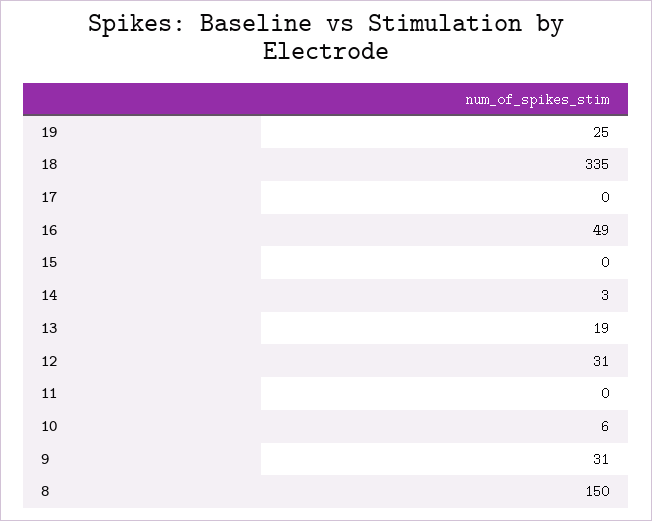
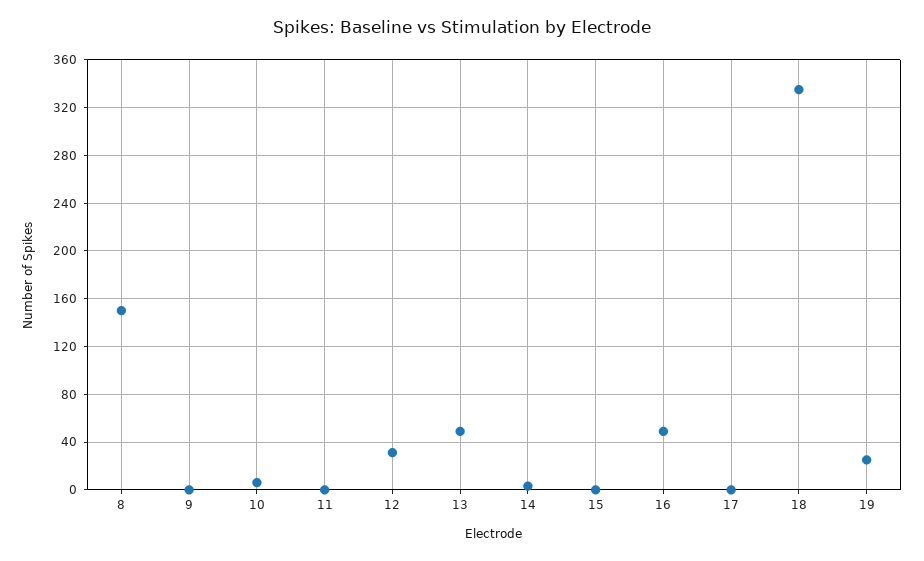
13: 19 -> 50
9: 31 -> 0

